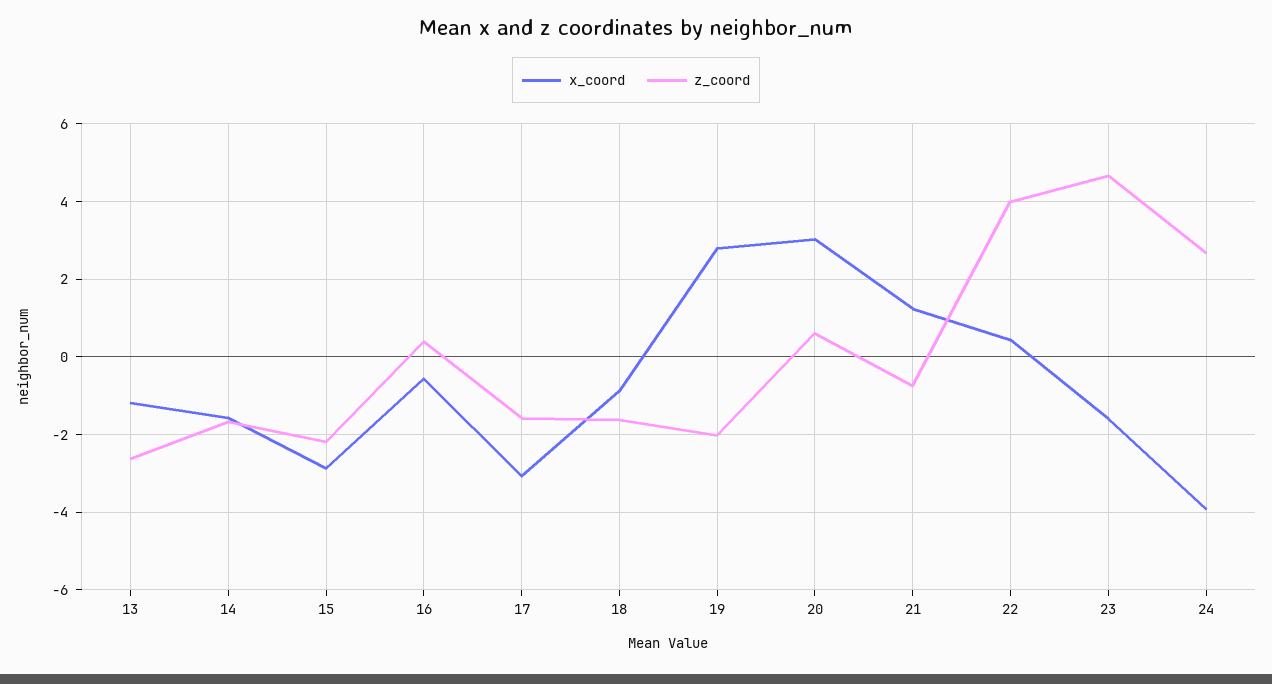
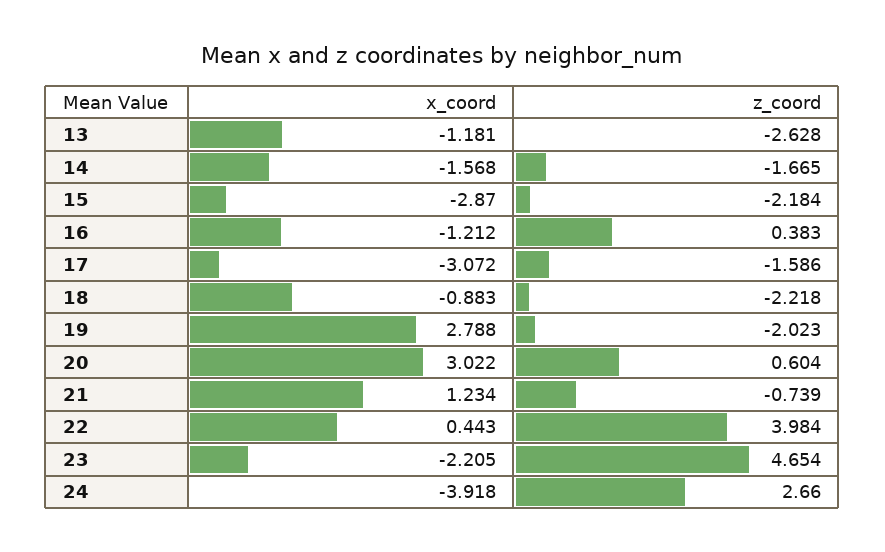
x_coord, 16: -0.6 -> -1.212
z_coord, 18: -1.6 -> -2.218
x_coord, 23: -1.6 -> -2.205

